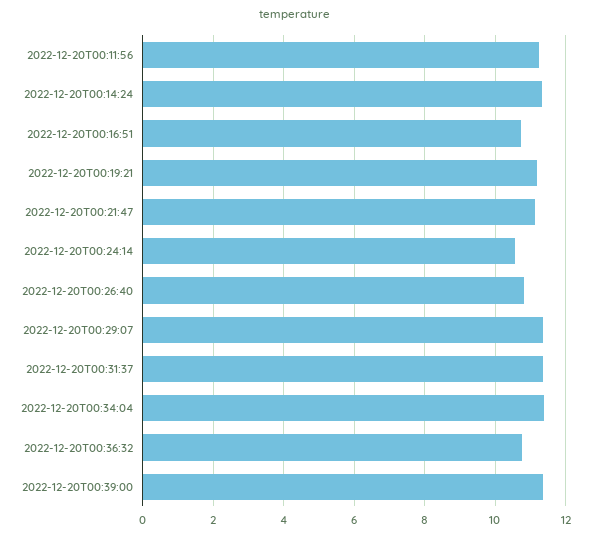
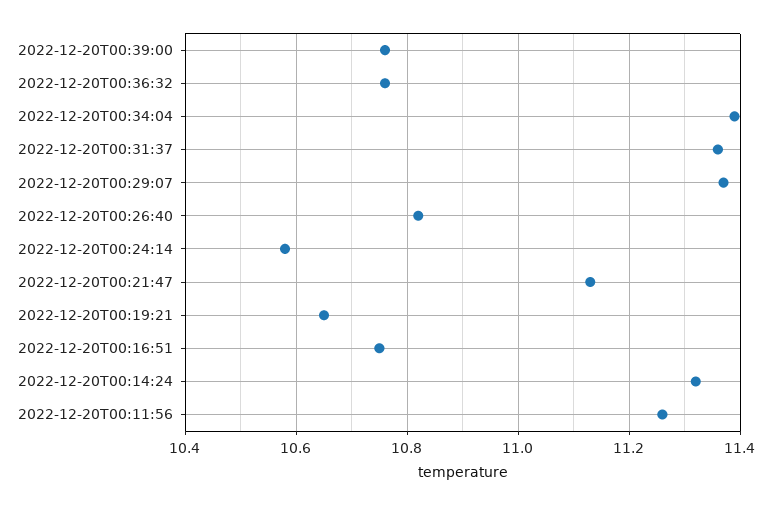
2022-12-20T00:19:21: 11.2 -> 10.65
2022-12-20T00:39:00: 11.4 -> 10.75

